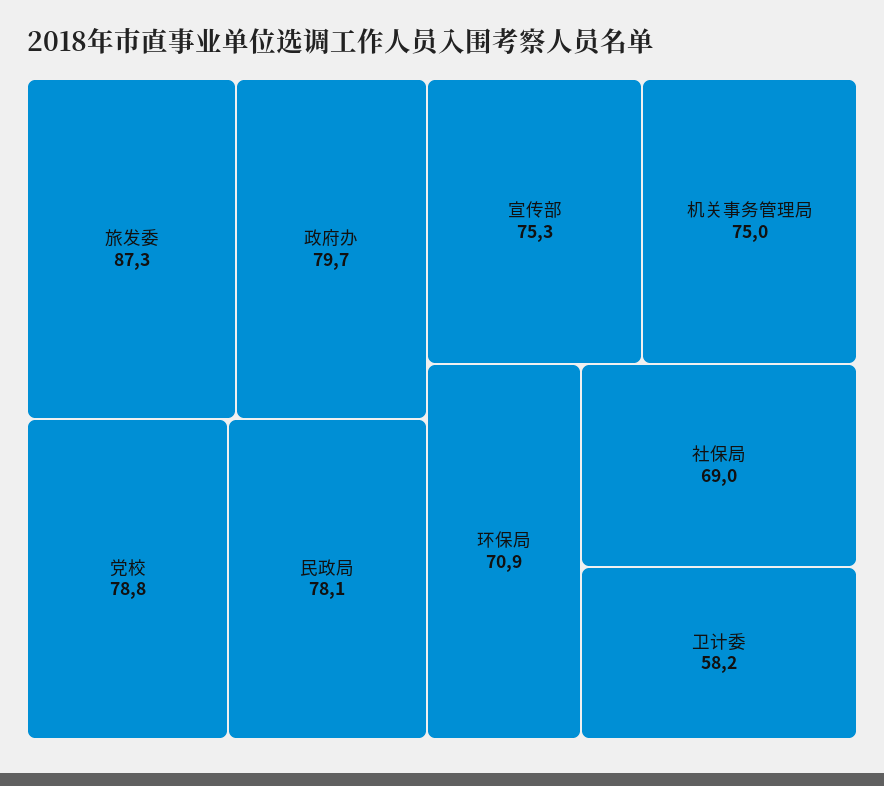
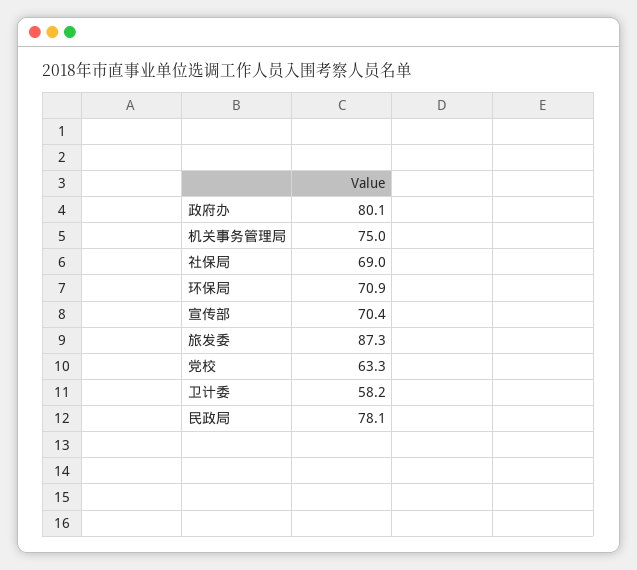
政府办: 79.7 -> 80.1
党校: 78.8 -> 63.3
宣传部: 75.3 -> 70.4

